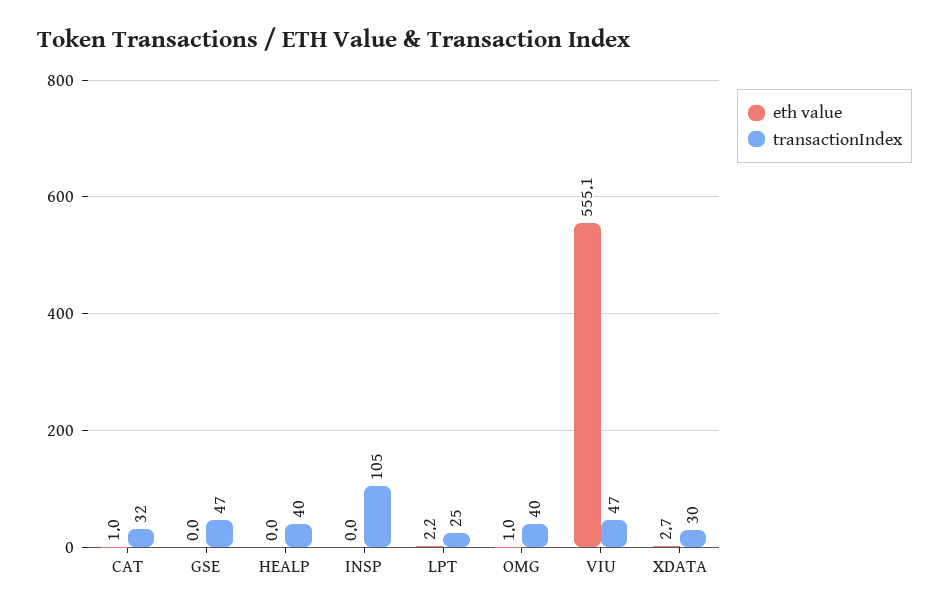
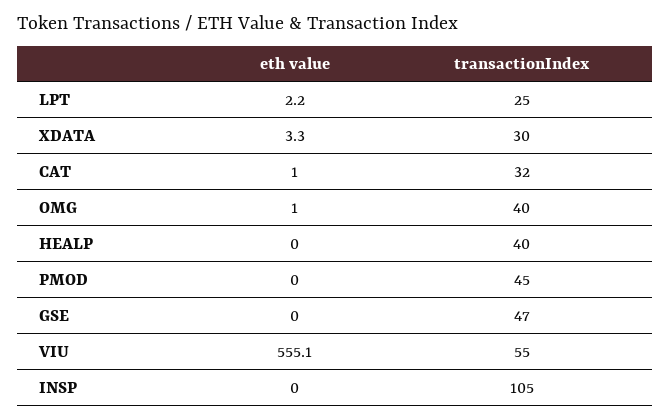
transactionIndex, VIU: 47 -> 55
eth value, XDATA: 2.7 -> 3.3
eth value, PMOD: none -> 0
transactionIndex, PMOD: none -> 45

